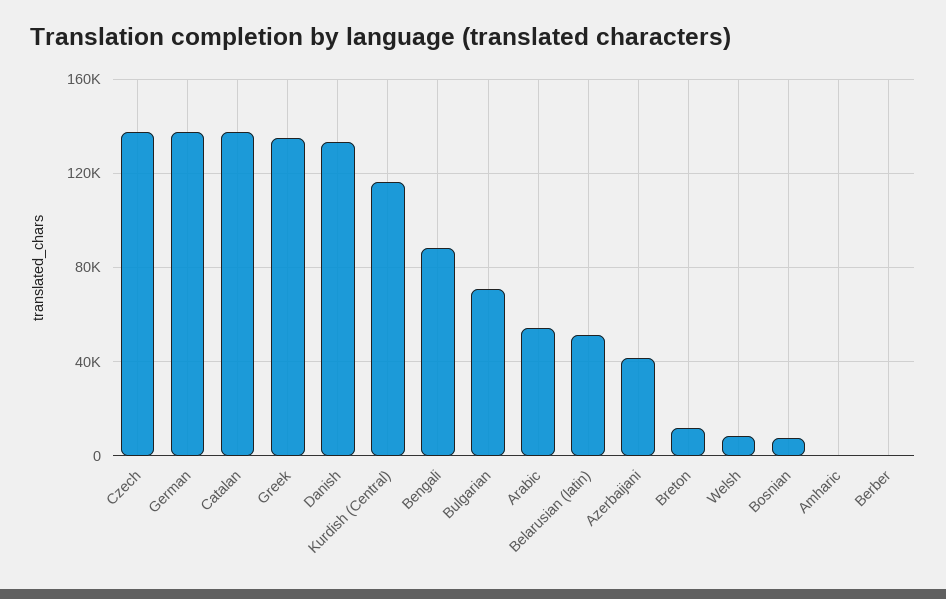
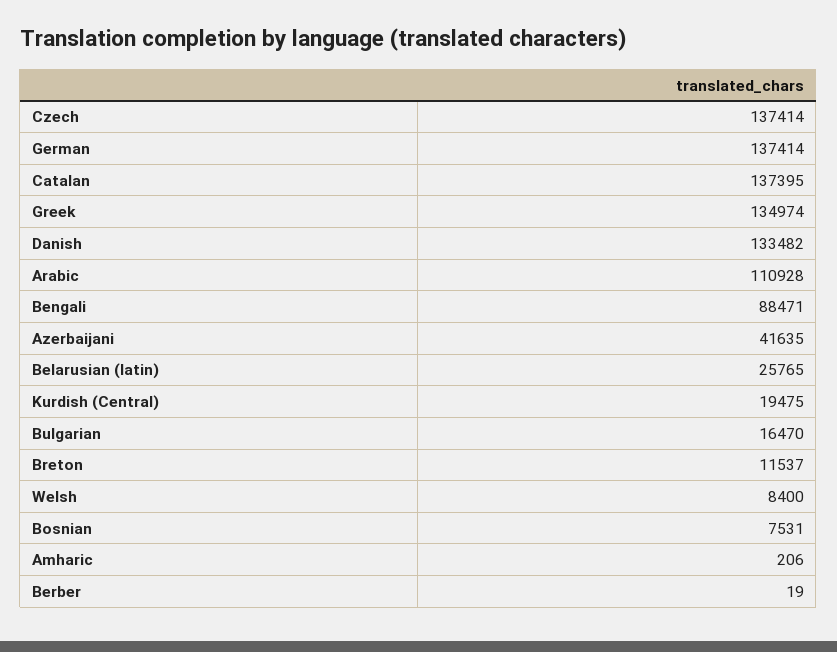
Kurdish (Central): 115000 -> 19475
Bulgarian: 70000 -> 16470
Arabic: 55000 -> 110928
Belarusian (latin): 50000 -> 25765

